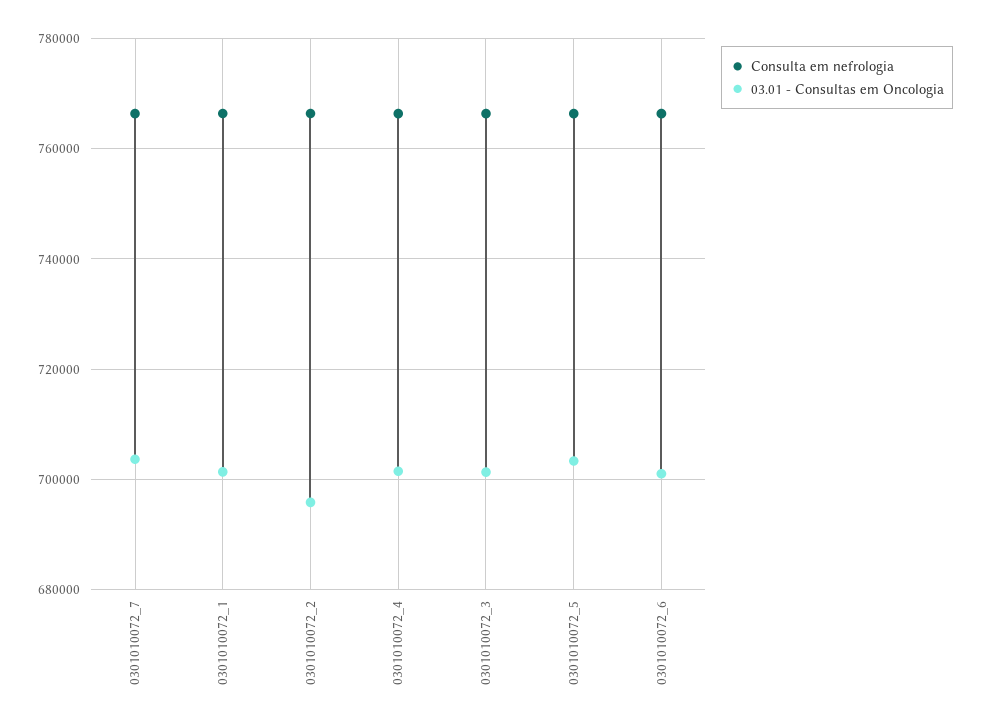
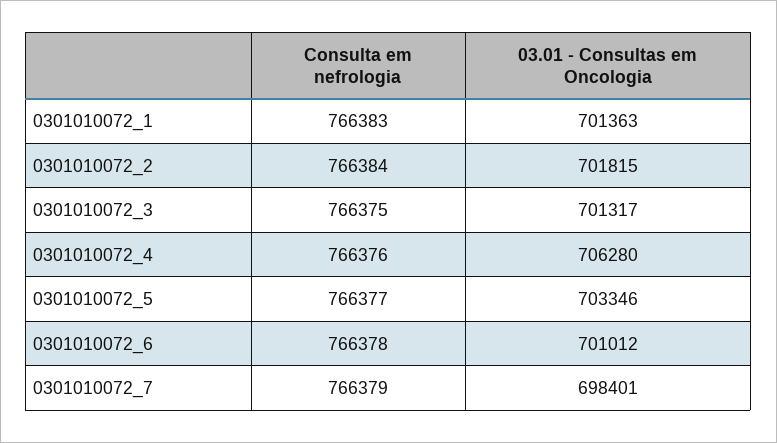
03.01 - Consultas em Oncologia, 0301010072_7: 704000 -> 698401
03.01 - Consultas em Oncologia, 0301010072_2: 696000 -> 701815
03.01 - Consultas em Oncologia, 0301010072_4: 702000 -> 706280

